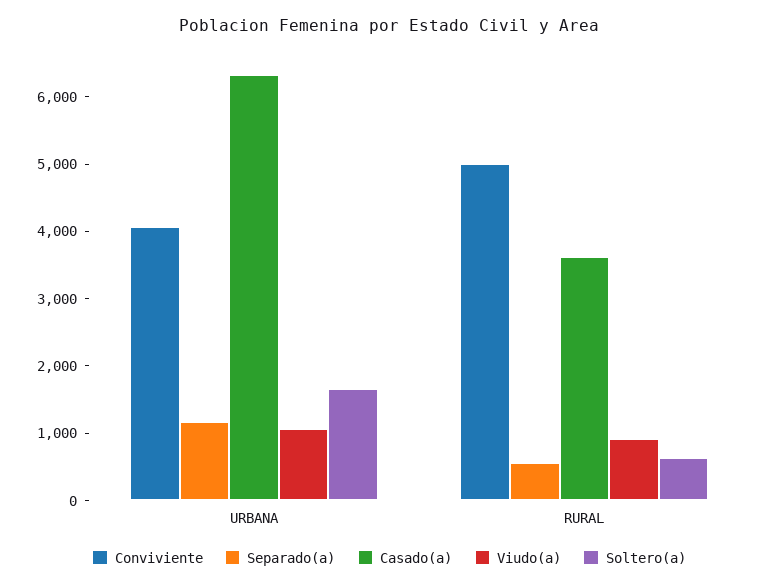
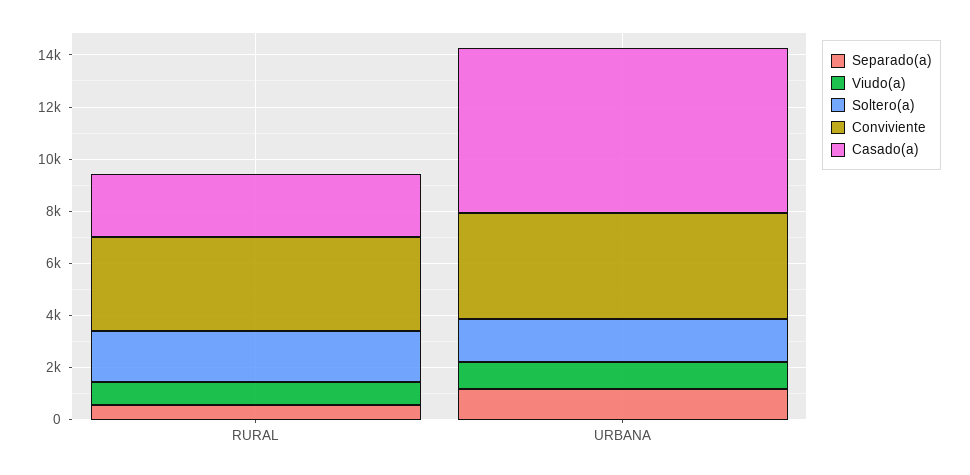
Conviviente, RURAL: 5000 -> 3500
Casado(a), RURAL: 3600 -> 2500
Soltero(a), RURAL: 600 -> 2000

